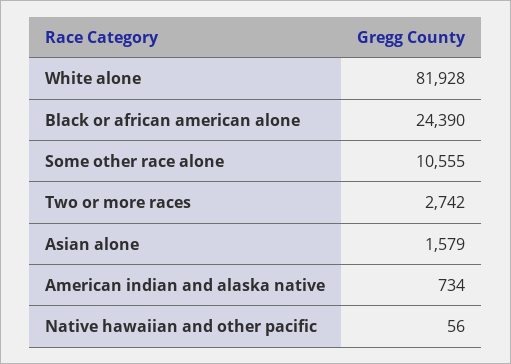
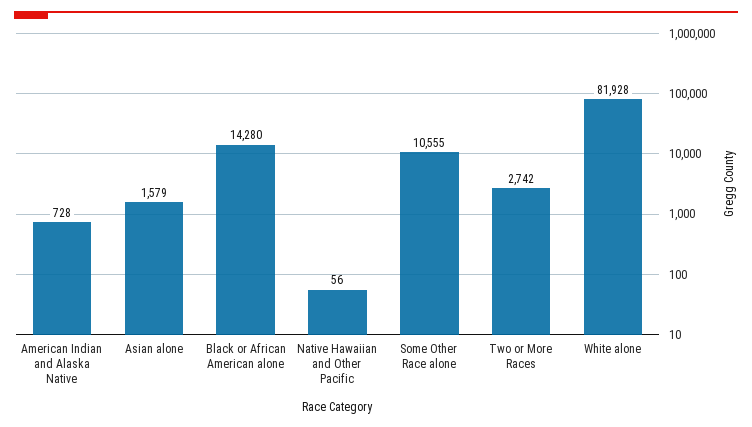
Black or african american alone: 24390 -> 14280
American indian and alaska native: 734 -> 728

